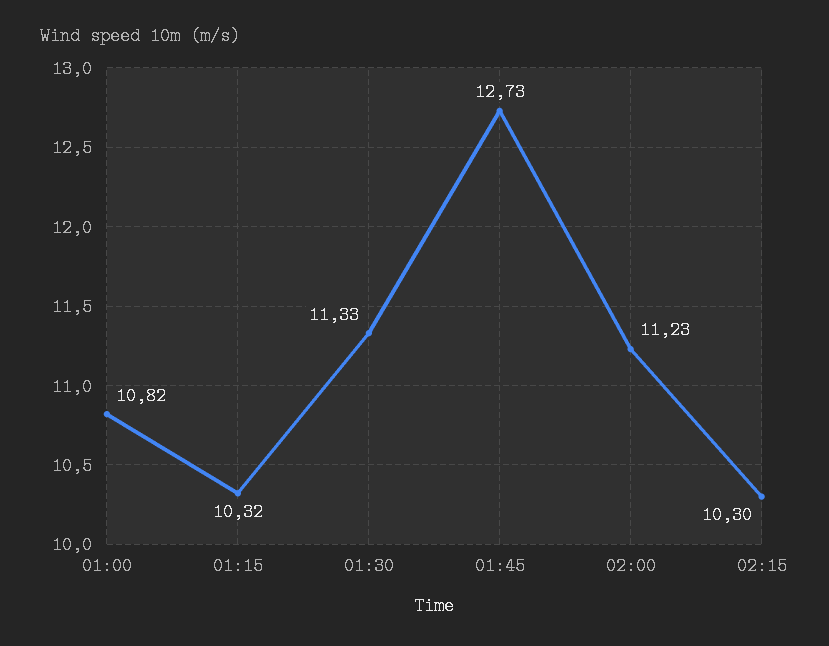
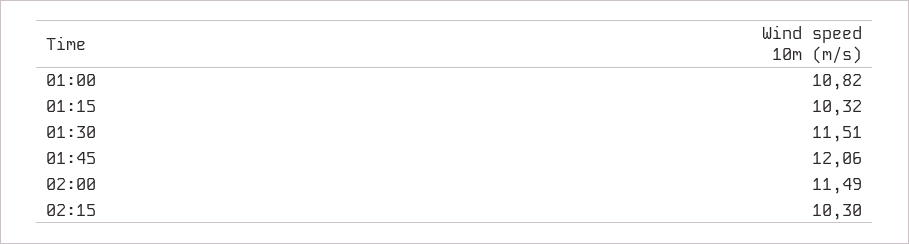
01:30: 11.33 -> 11.51
01:45: 12.73 -> 12.06
02:00: 11.23 -> 11.49

